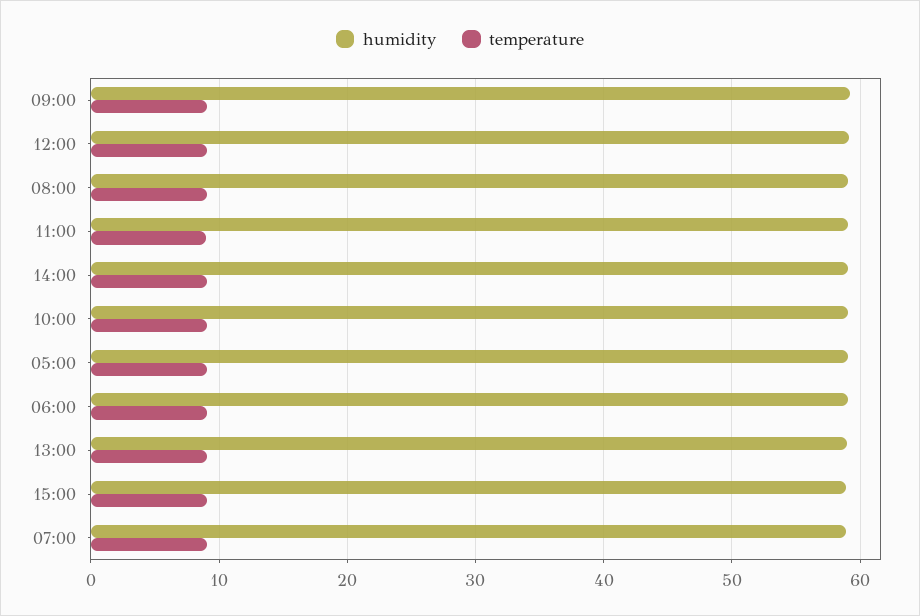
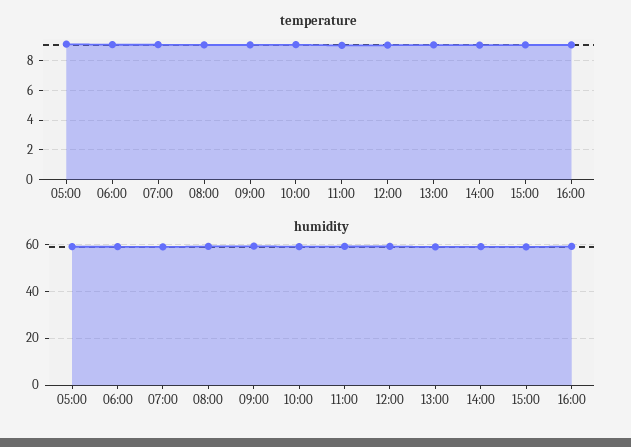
temperature, 16:00: none -> 9
humidity, 16:00: none -> 60

